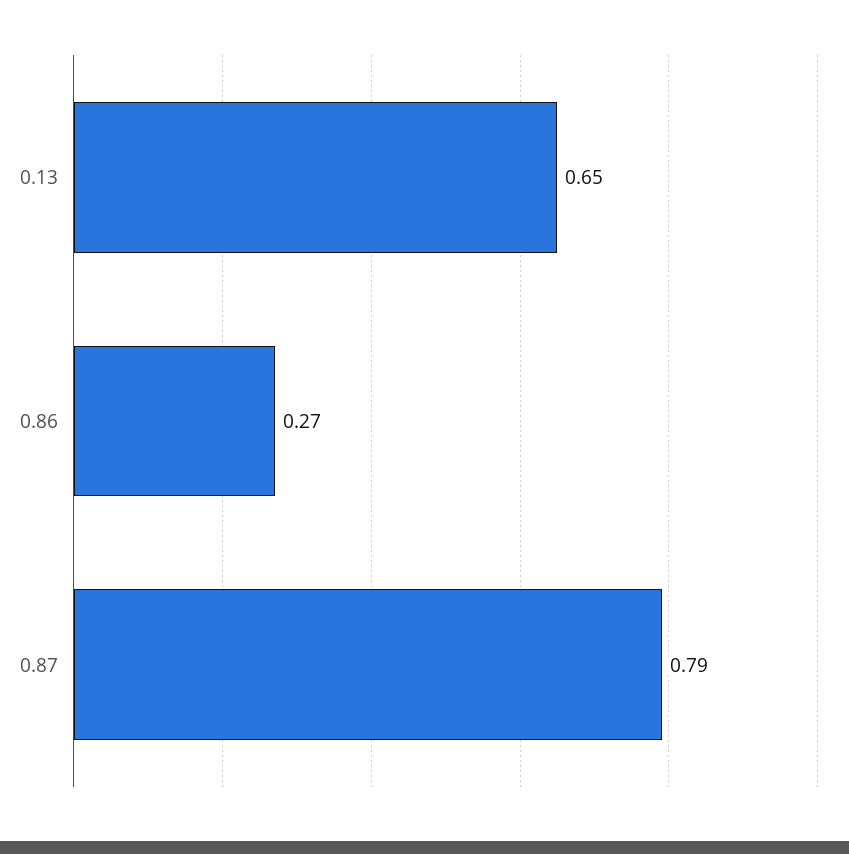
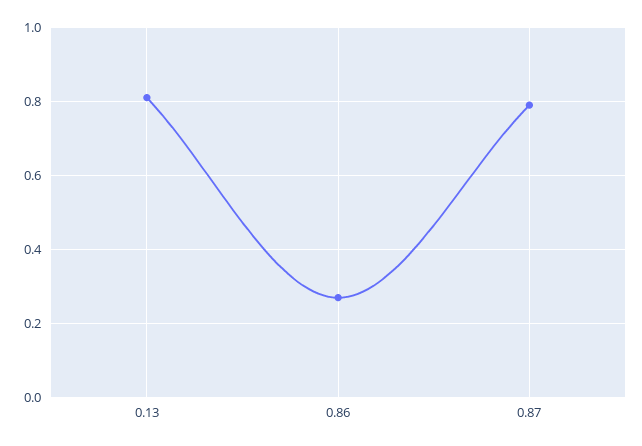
0.13: 0.65 -> 0.8

